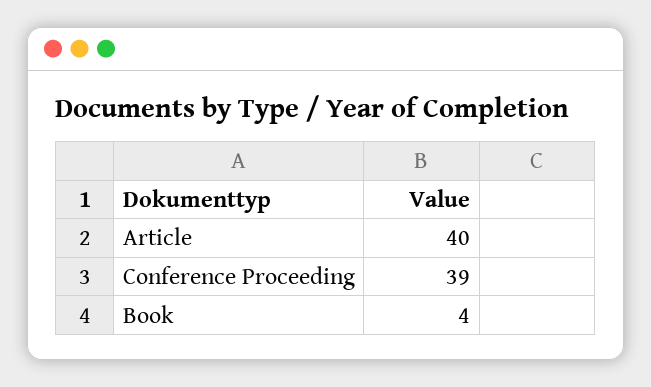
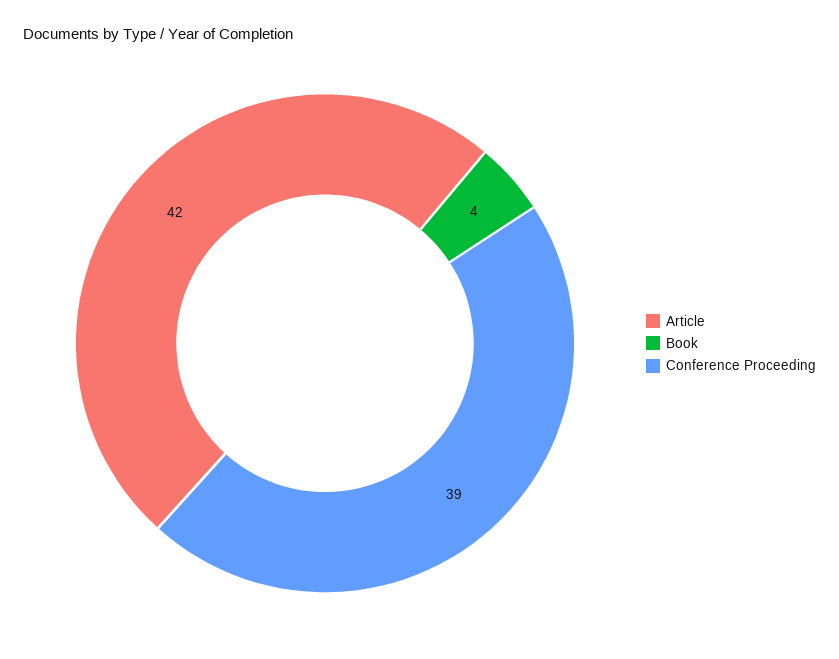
Article: 40 -> 42

